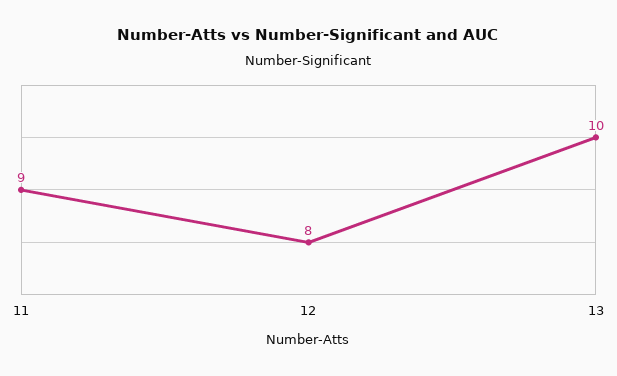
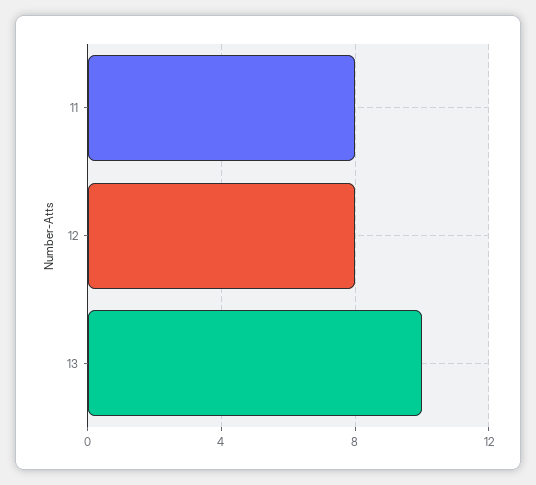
11: 9 -> 8

